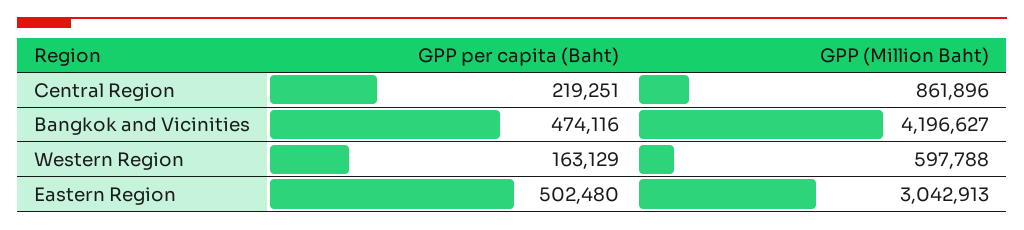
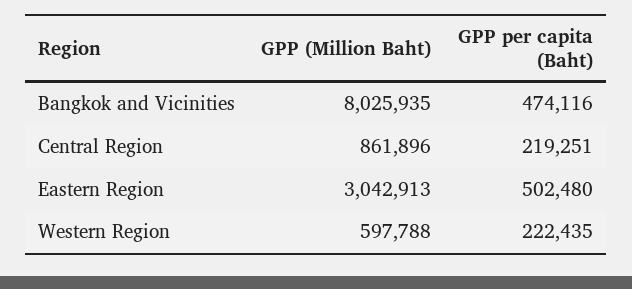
GPP (Million Baht), Bangkok and Vicinities: 4196627 -> 8025935
GPP per capita (Baht), Western Region: 163129 -> 222435

